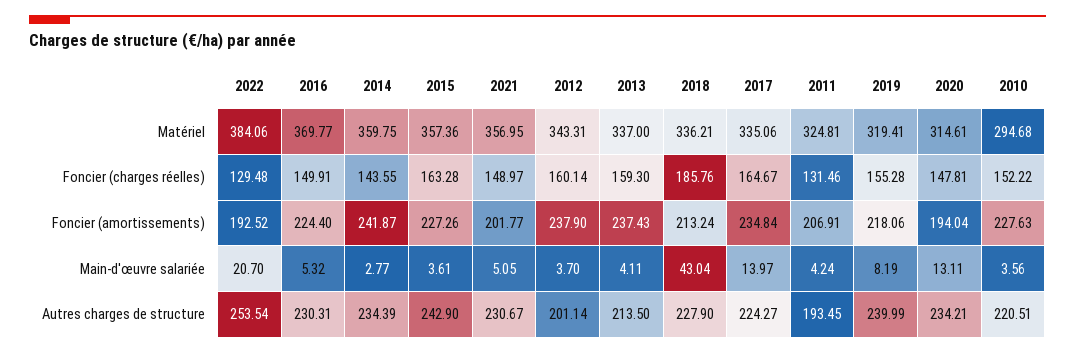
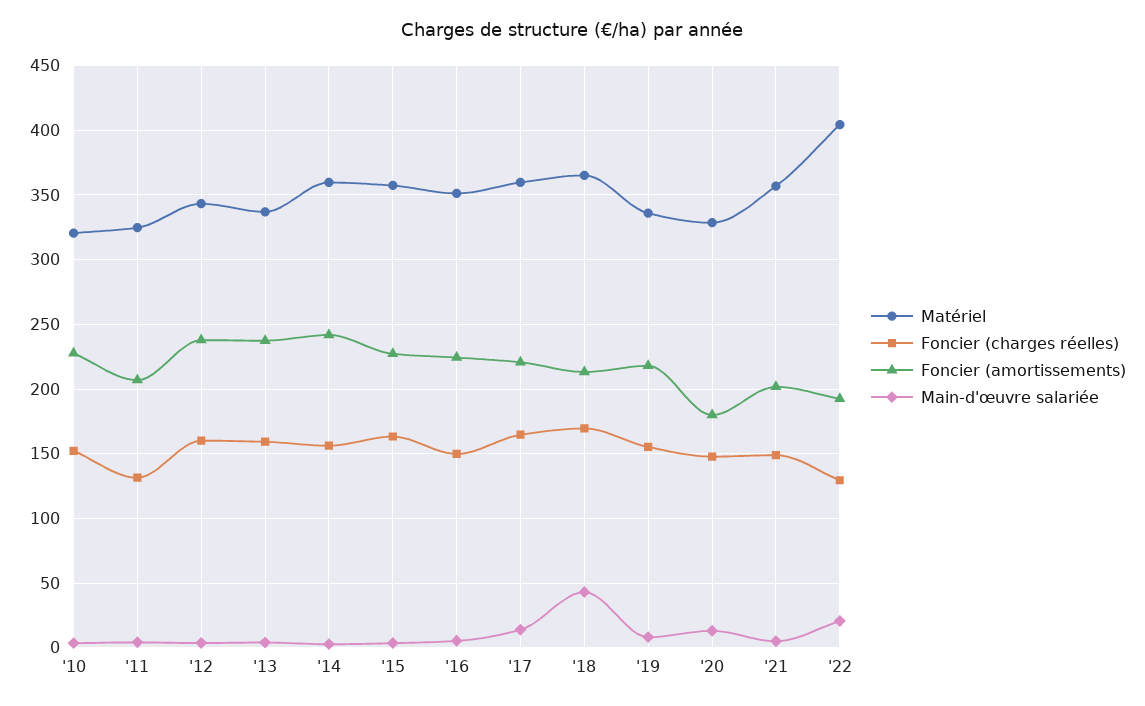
Matériel, 2022: 384.06 -> 405
Matériel, 2016: 369.77 -> 350
Matériel, 2018: 336.21 -> 365
Matériel, 2017: 335.06 -> 360
Matériel, 2019: 319.41 -> 335
Matériel, 2020: 314.61 -> 330
Matériel, 2010: 294.68 -> 320
Foncier (charges réelles), 2014: 143.55 -> 155
Foncier (charges réelles), 2018: 185.76 -> 170
Foncier (amortissements), 2017: 234.84 -> 220
Foncier (amortissements), 2020: 194.04 -> 180
Autres charges de structure, 2022: 253.54 -> none
Autres charges de structure, 2016: 230.31 -> none
Autres charges de structure, 2014: 234.39 -> none
Autres charges de structure, 2015: 242.9 -> none
Autres charges de structure, 2021: 230.67 -> none
Autres charges de structure, 2012: 201.14 -> none
Autres charges de structure, 2013: 213.5 -> none
Autres charges de structure, 2018: 227.9 -> none
Autres charges de structure, 2017: 224.27 -> none
Autres charges de structure, 2011: 193.45 -> none
Autres charges de structure, 2019: 239.99 -> none
Autres charges de structure, 2020: 234.21 -> none
Autres charges de structure, 2010: 220.51 -> none

